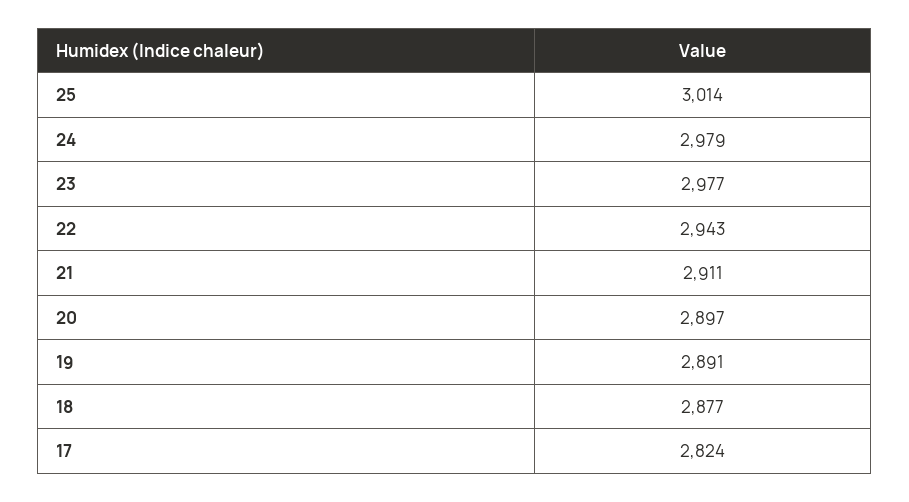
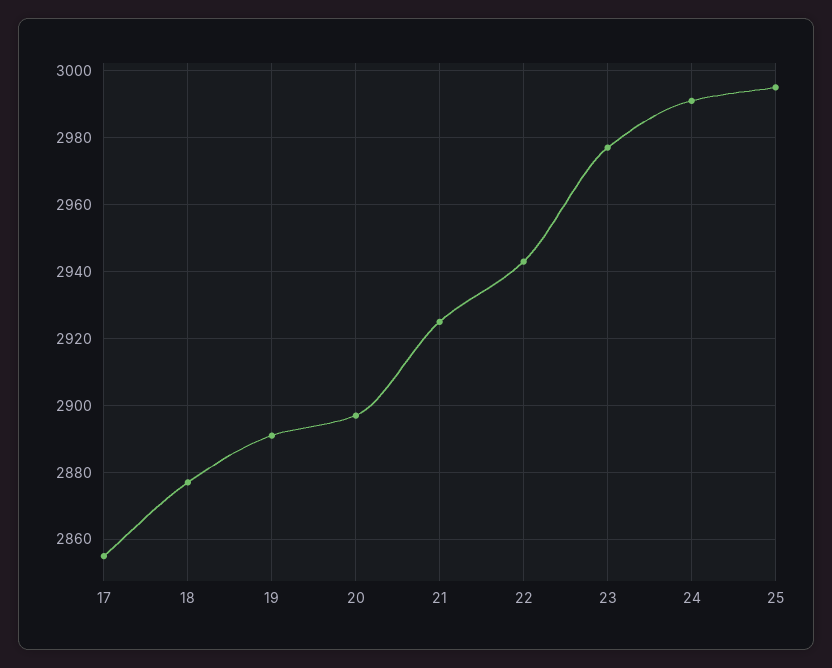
25: 3014 -> 2995
24: 2979 -> 2990
21: 2911 -> 2925
17: 2824 -> 2855

